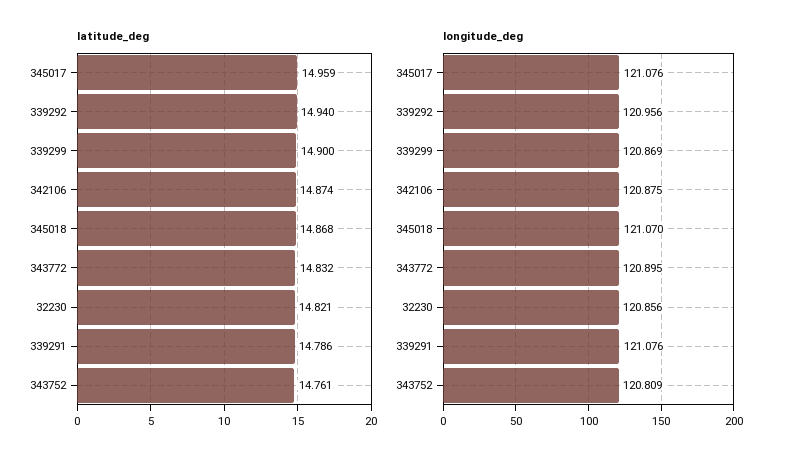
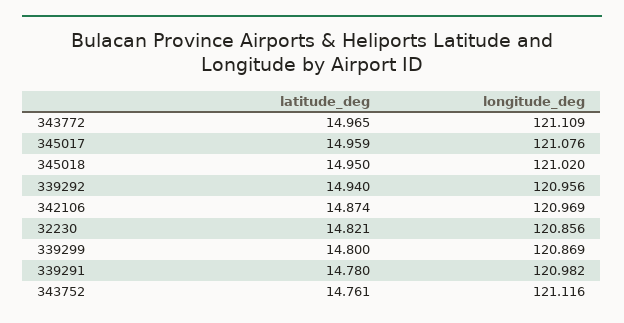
latitude_deg, 339299: 14.9 -> 14.8
latitude_deg, 345018: 14.868 -> 14.95
latitude_deg, 343772: 14.832 -> 14.965
latitude_deg, 339291: 14.786 -> 14.78
longitude_deg, 342106: 120.875 -> 120.969
longitude_deg, 345018: 121.07 -> 121.02
longitude_deg, 343772: 120.895 -> 121.109
longitude_deg, 339291: 121.076 -> 120.982
longitude_deg, 343752: 120.809 -> 121.116

